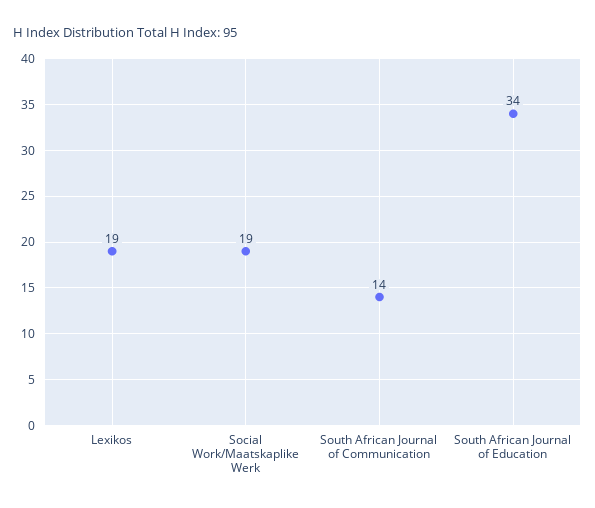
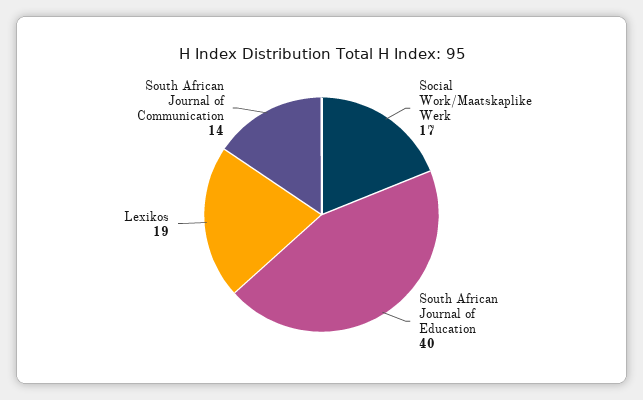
Social Work/Maatskaplike Werk: 19 -> 17
South African Journal of Education: 34 -> 40

